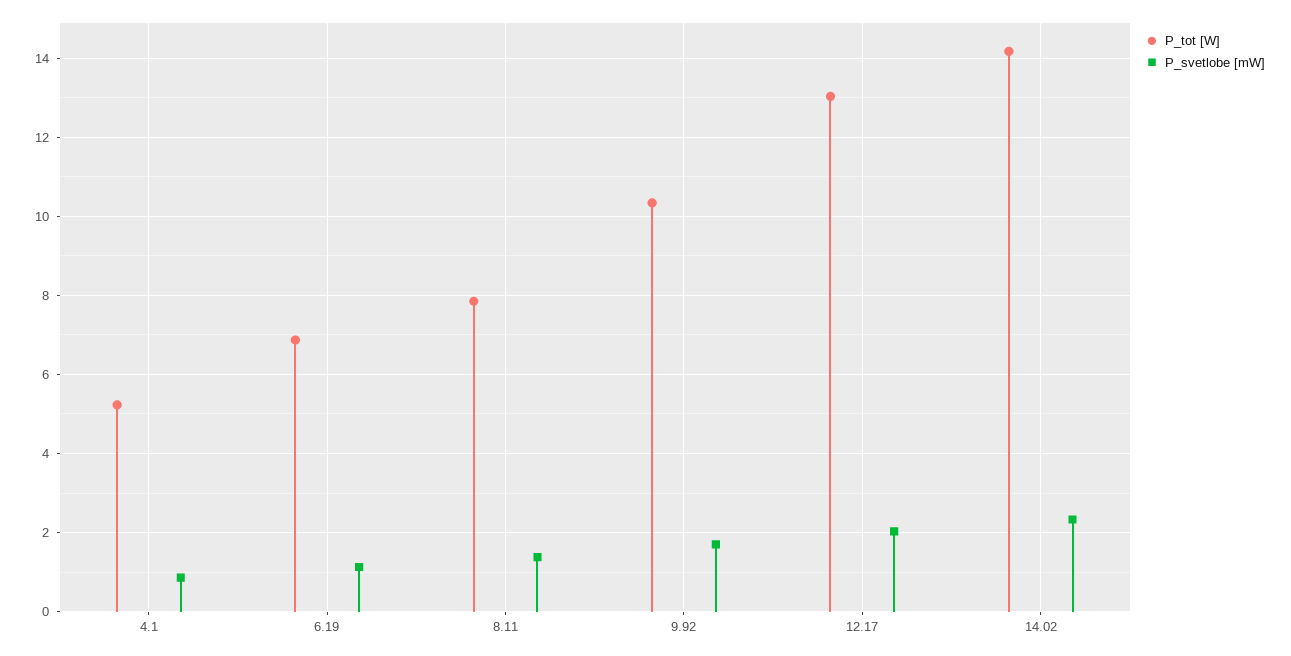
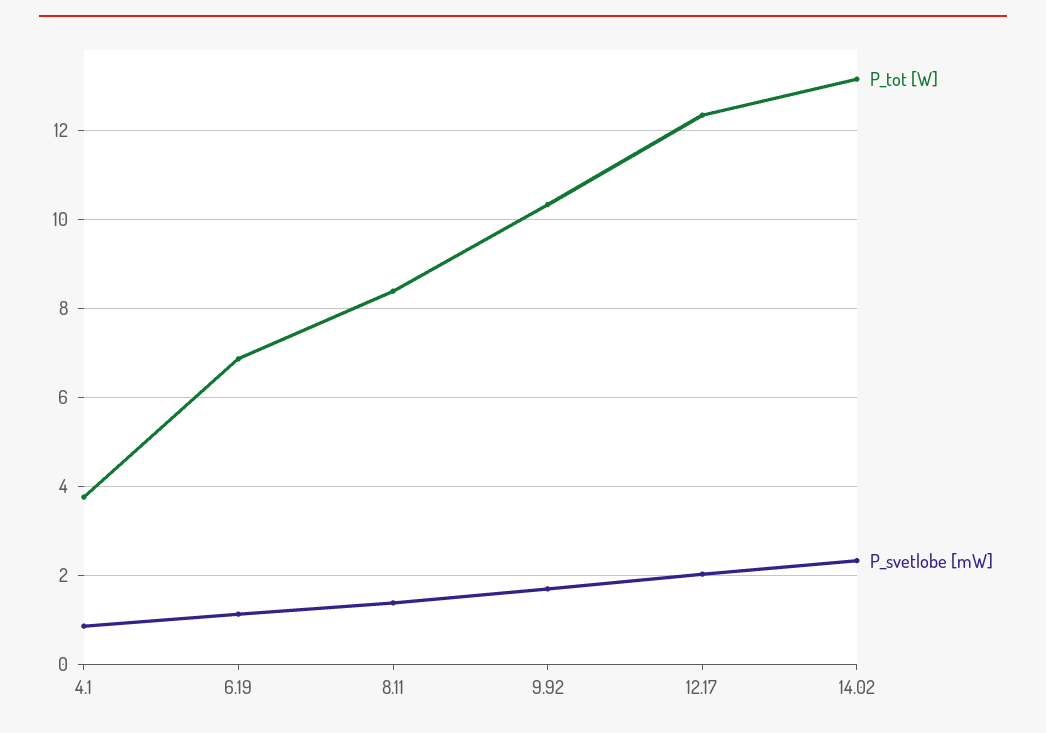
P_tot [W], 4.1: 5.2 -> 3.8
P_tot [W], 8.11: 7.8 -> 8.4
P_tot [W], 12.17: 13 -> 12.4
P_tot [W], 14.02: 14.2 -> 13.2

